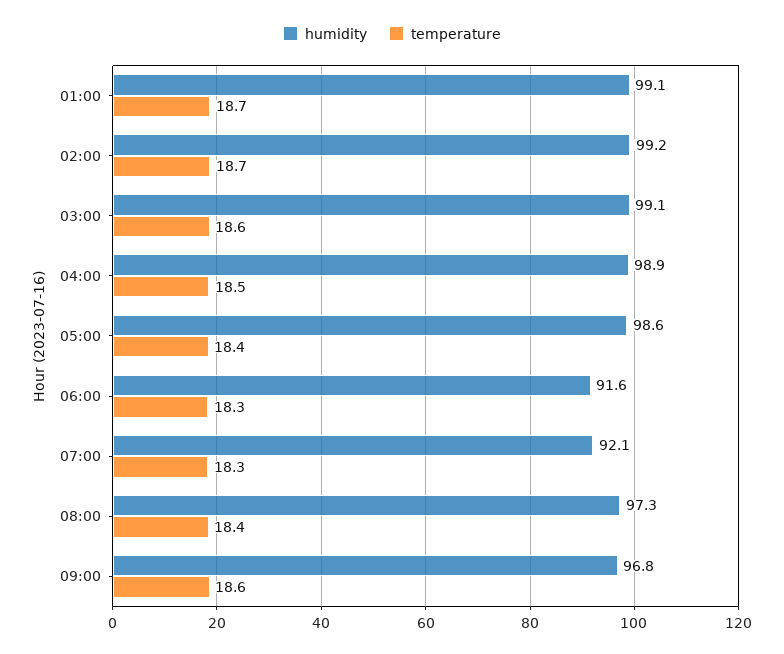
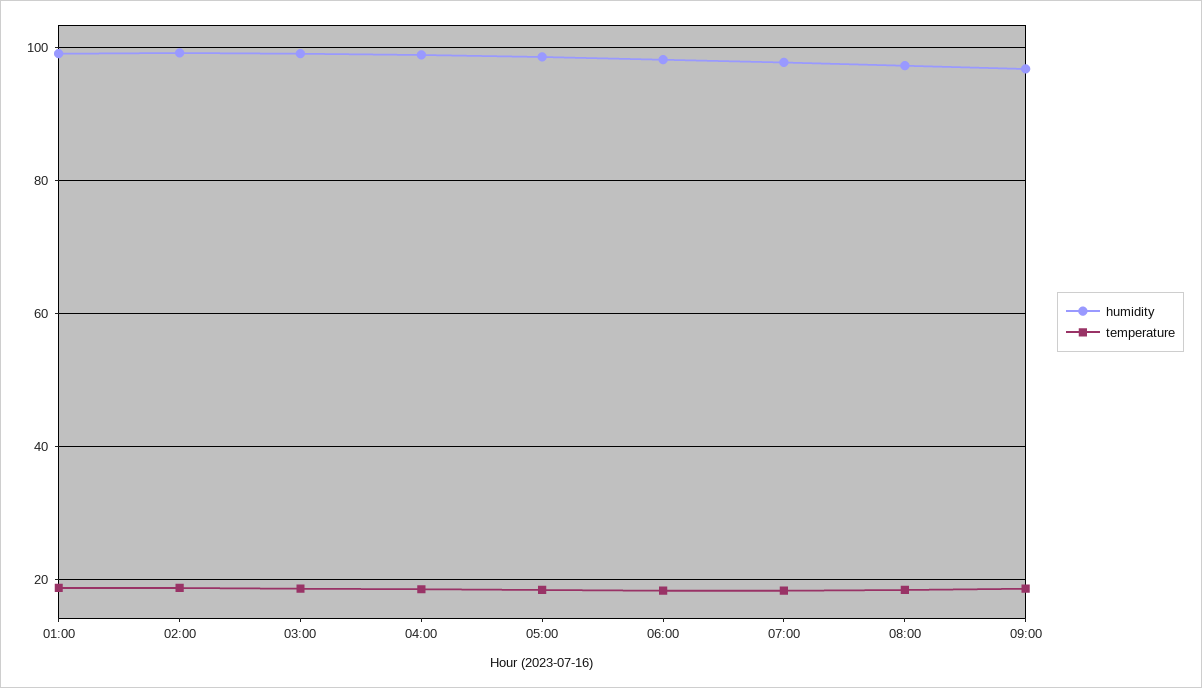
humidity, 06:00: 91.6 -> 98
humidity, 07:00: 92.1 -> 98

